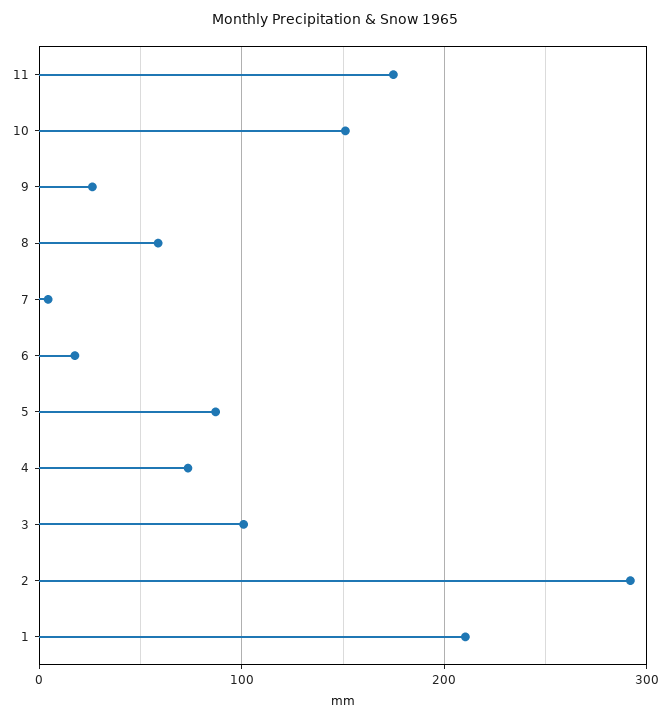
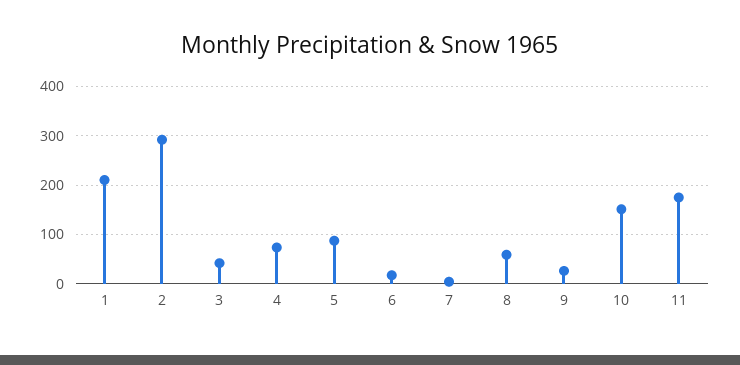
3: 100 -> 40

